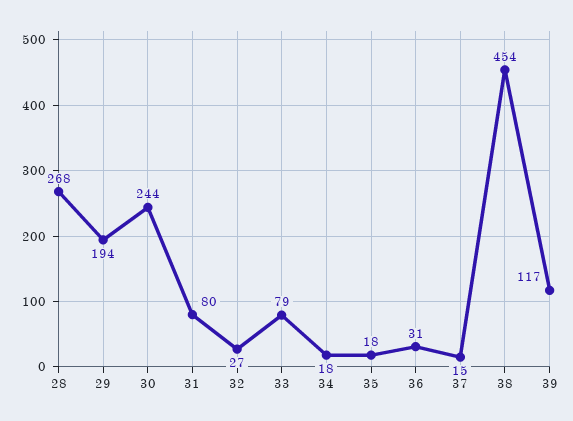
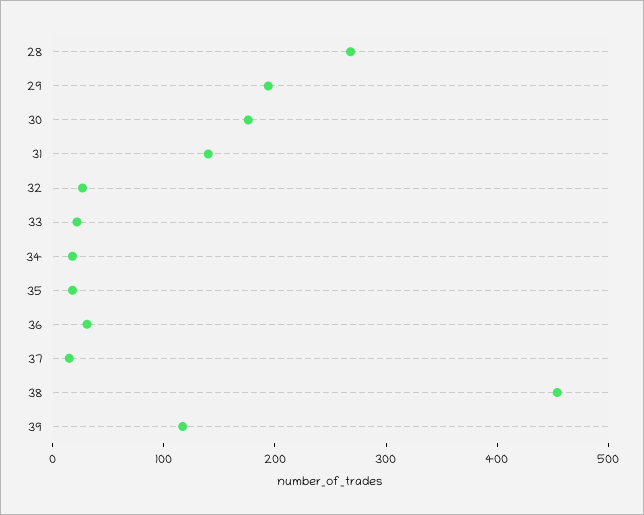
30: 244 -> 180
31: 80 -> 140
33: 79 -> 20

